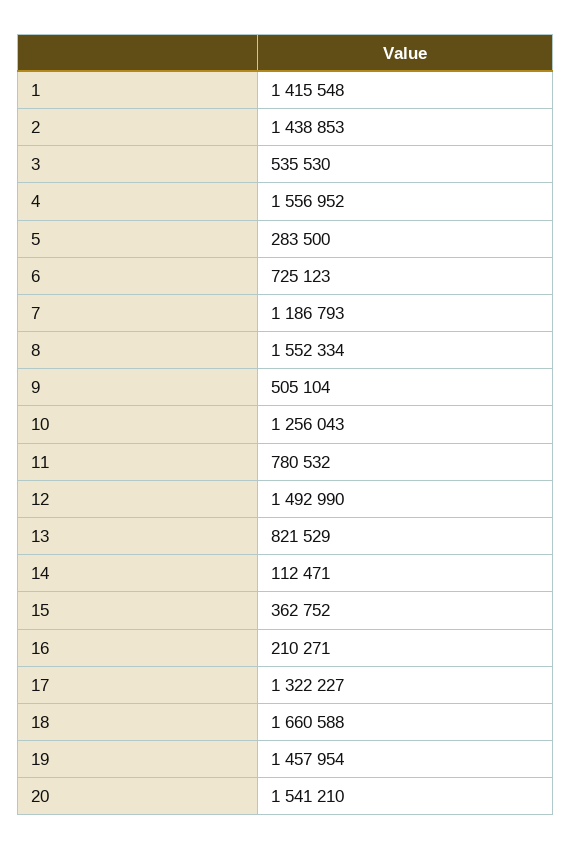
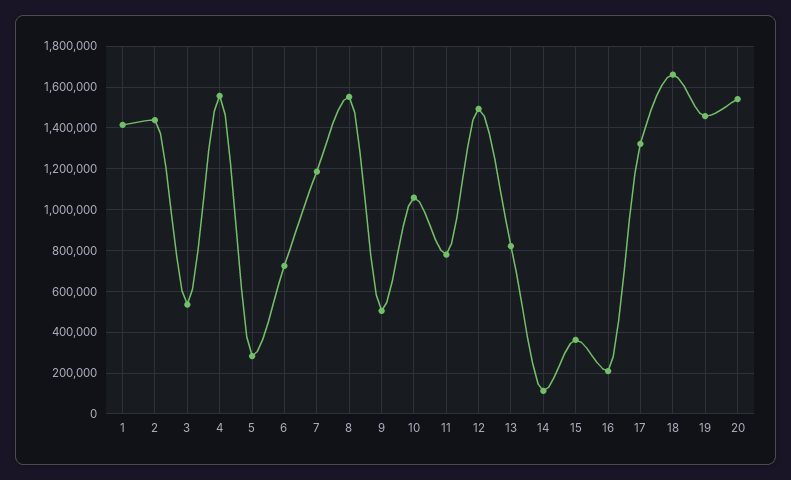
10: 1256043 -> 1050000

